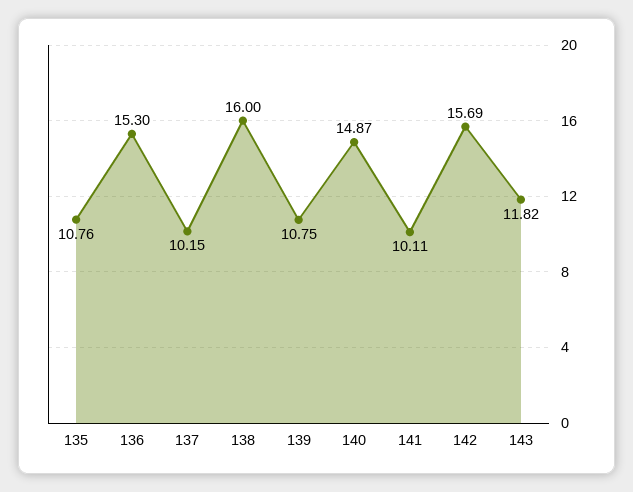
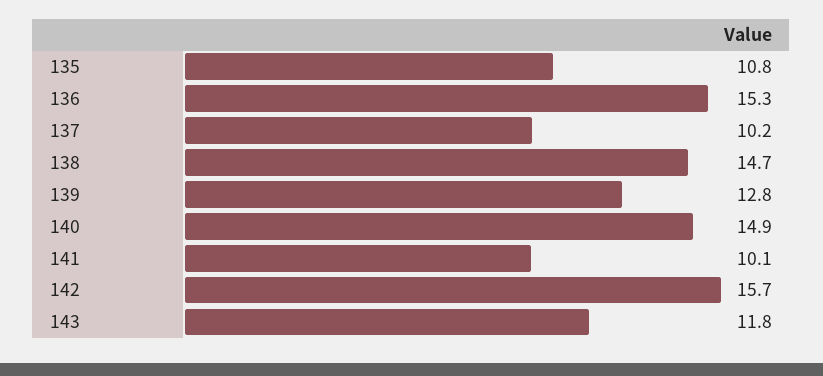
138: 16 -> 14.7
139: 10.75 -> 12.8

